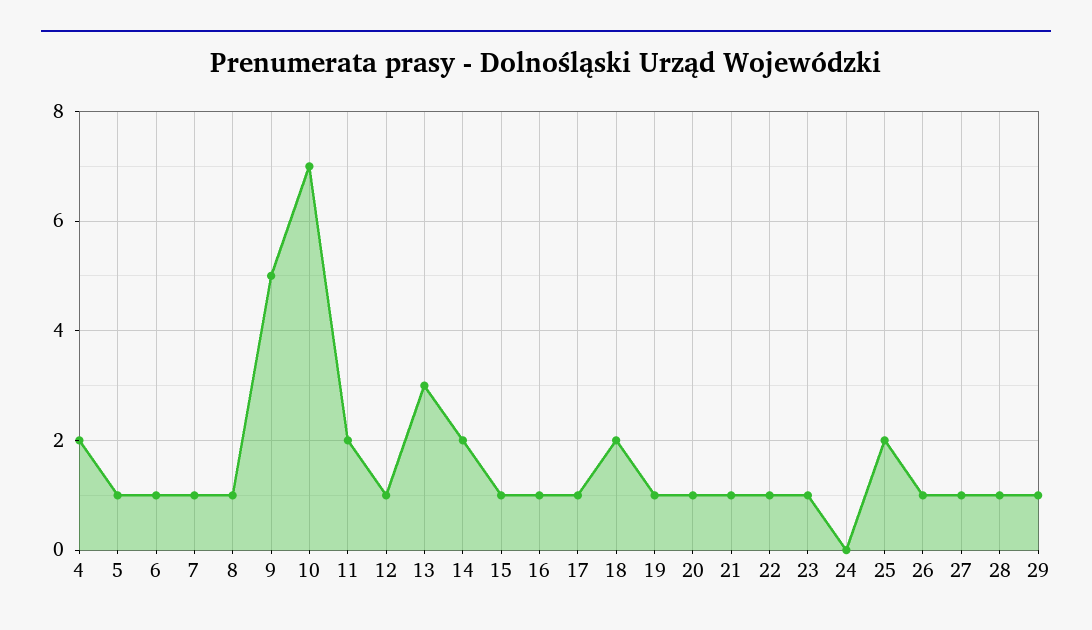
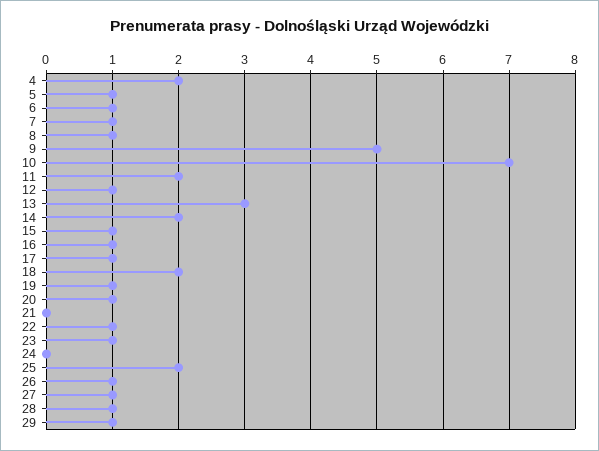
21: 1 -> 0

